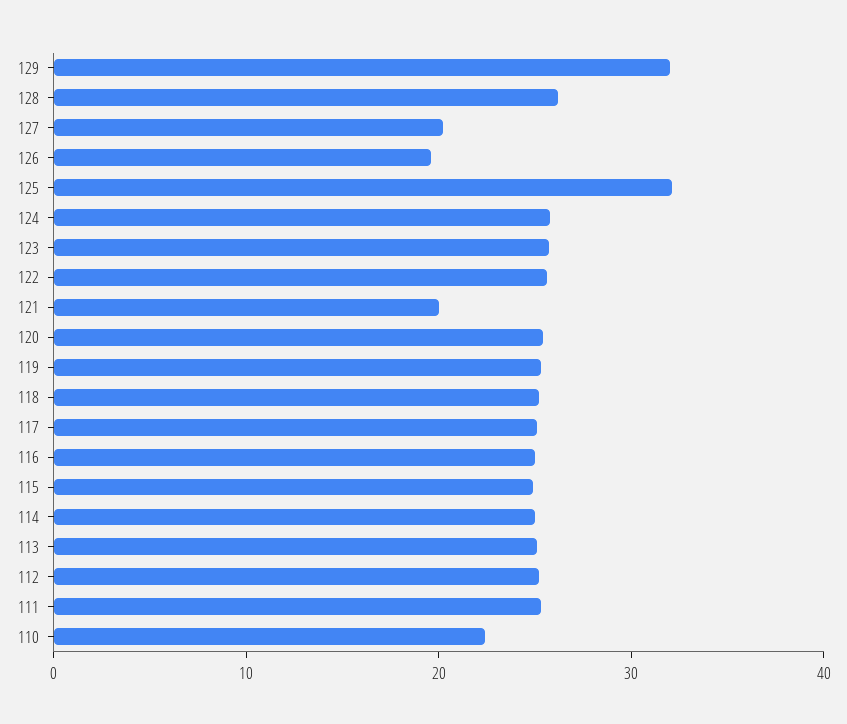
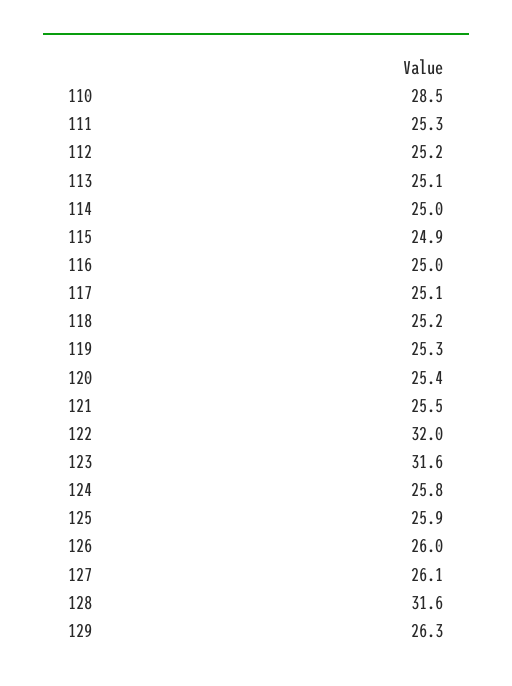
129: 32 -> 26.3
128: 26 -> 31.6
127: 20 -> 26.1
126: 20 -> 26
125: 32 -> 25.9
123: 26 -> 31.6
122: 26 -> 32
121: 20 -> 25.5
110: 22 -> 28.5

